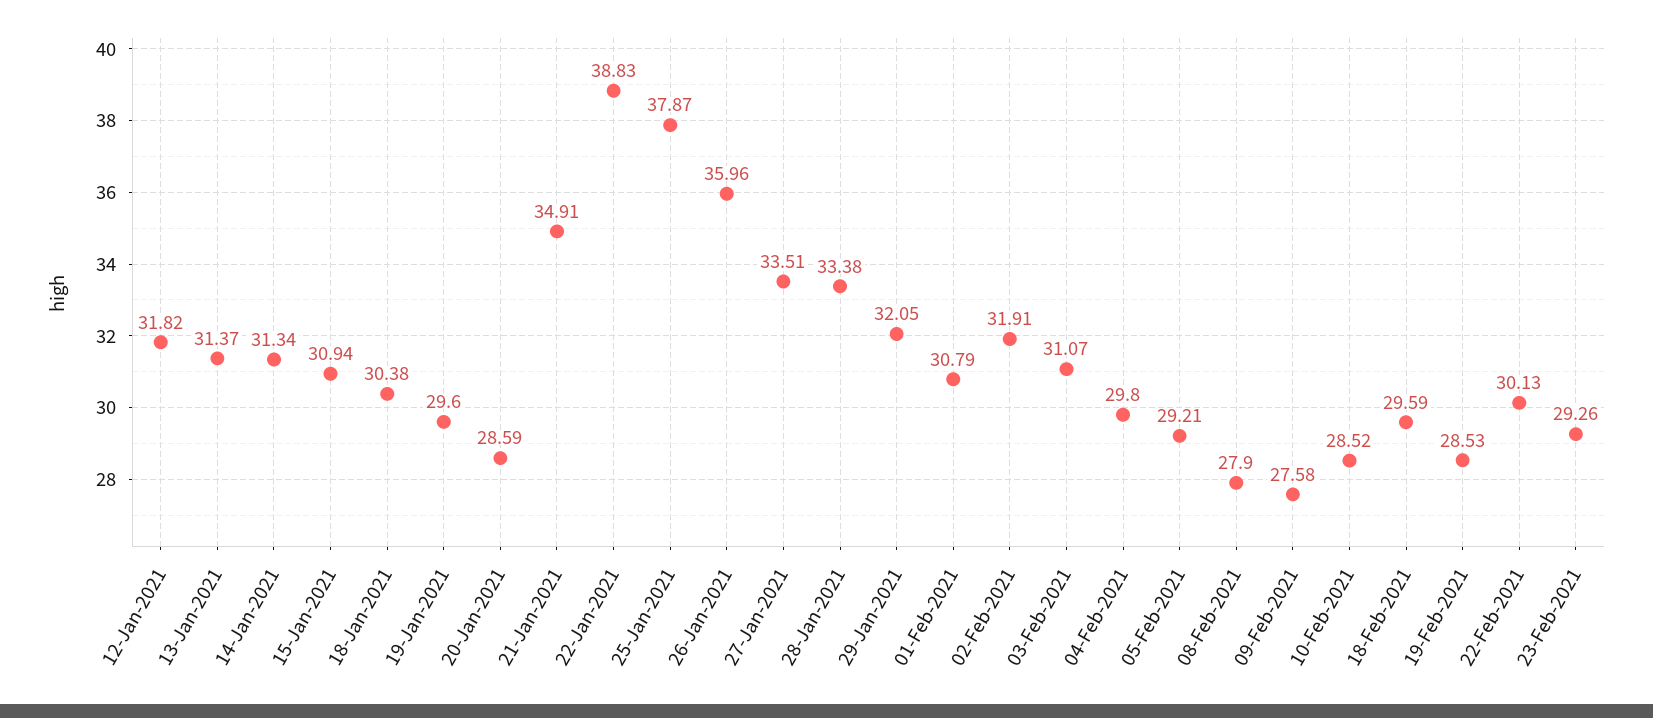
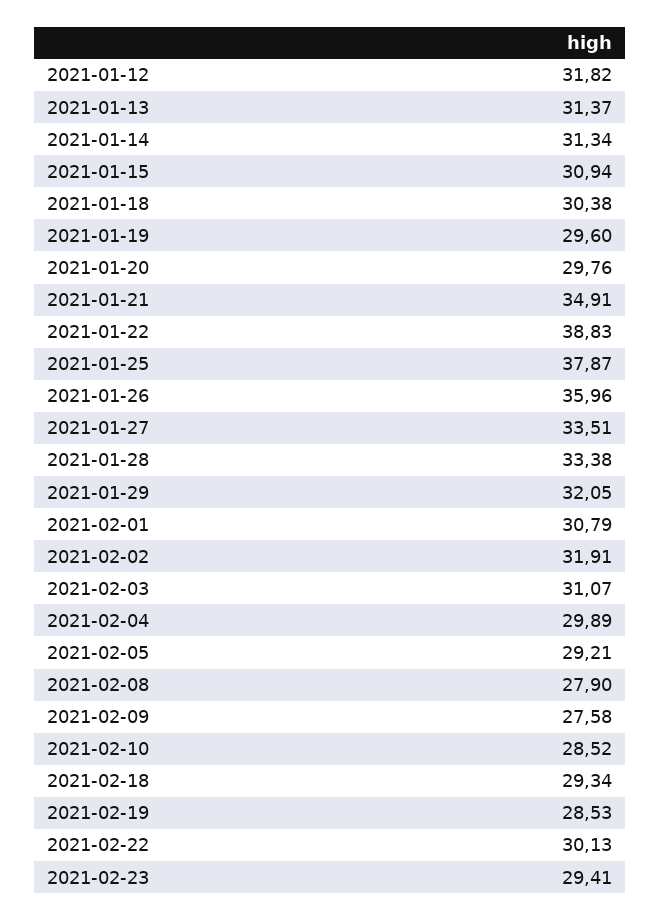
20-Jan-2021: 28.59 -> 29.76
04-Feb-2021: 29.8 -> 29.89
18-Feb-2021: 29.59 -> 29.34
23-Feb-2021: 29.26 -> 29.41

